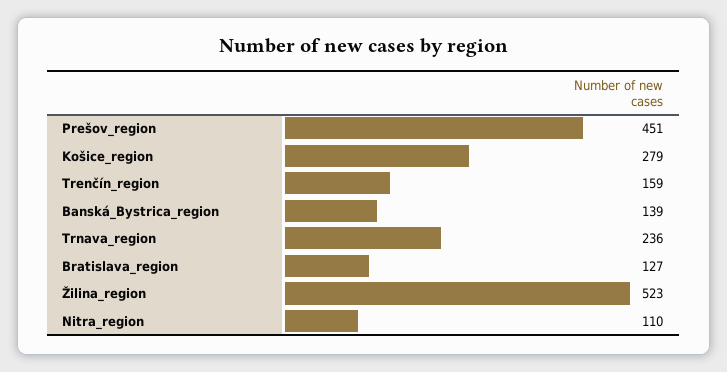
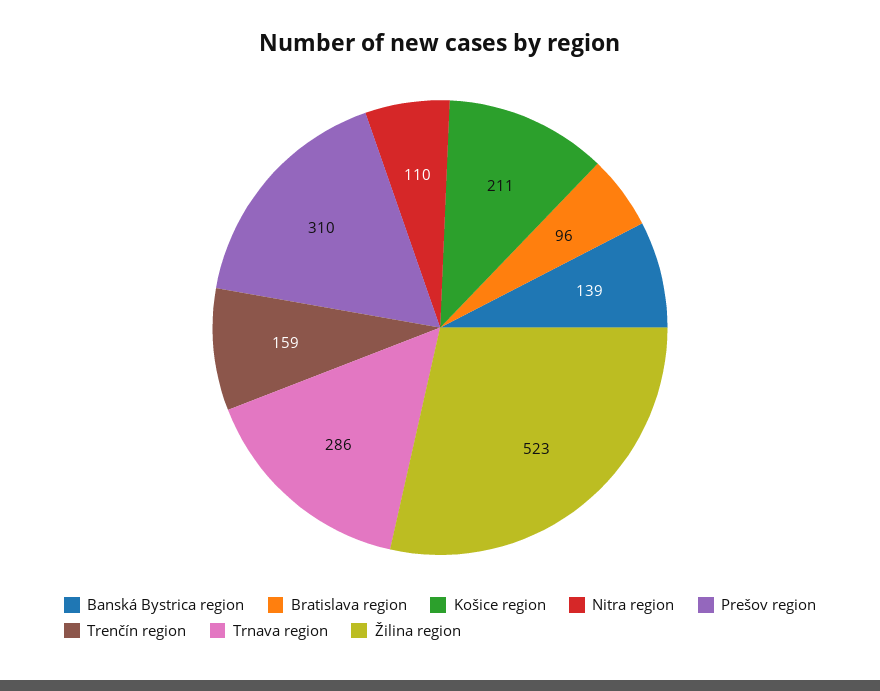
Prešov_region: 451 -> 310
Košice_region: 279 -> 211
Trnava_region: 236 -> 286
Bratislava_region: 127 -> 96

